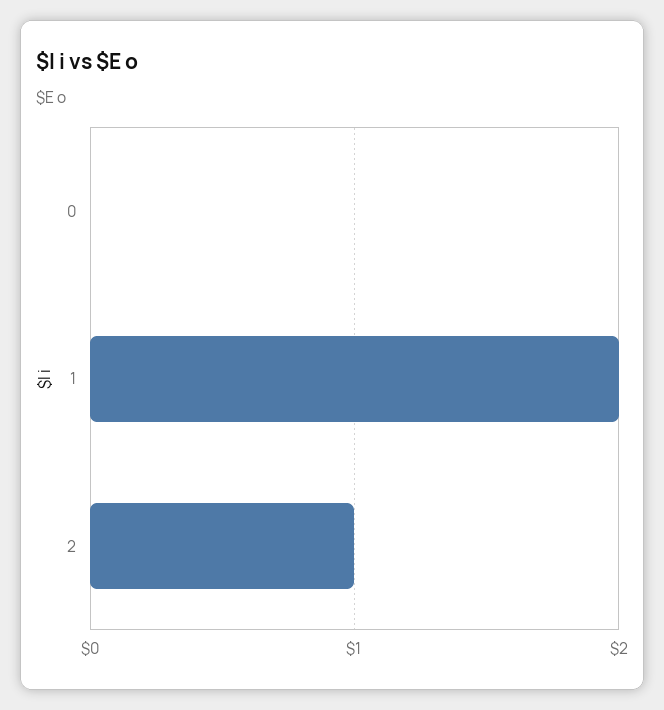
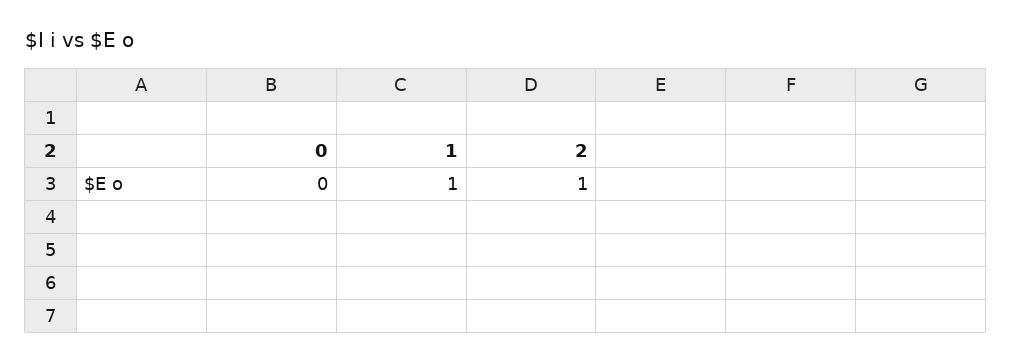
1: 2 -> 1

